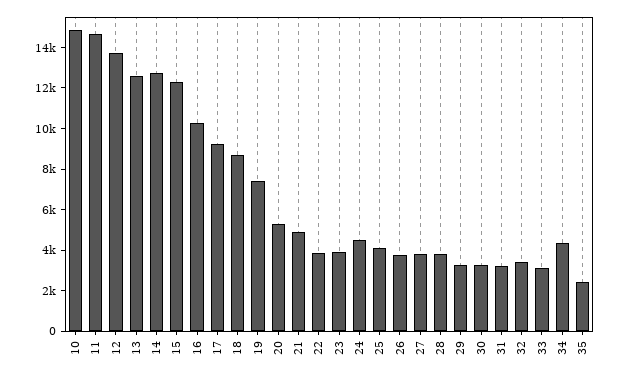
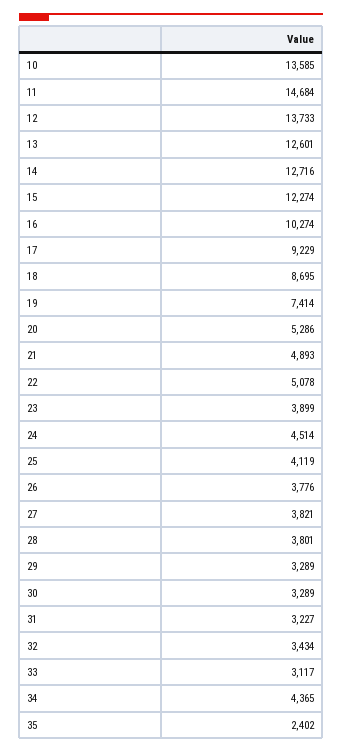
10: 15000 -> 13585
22: 4000 -> 5078

